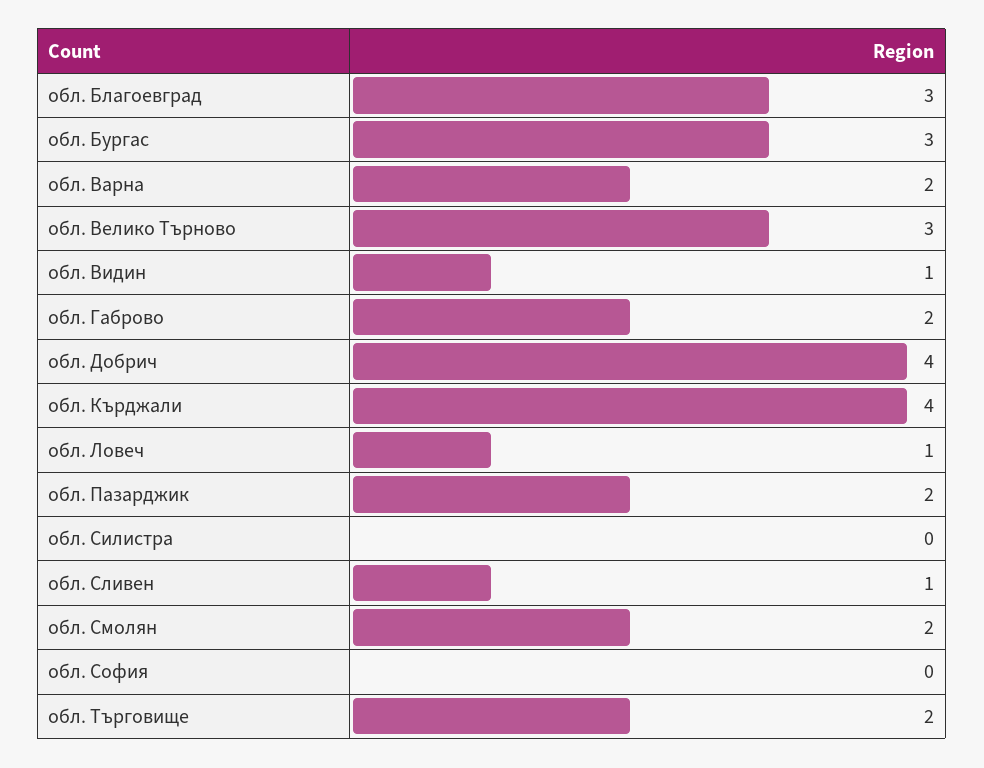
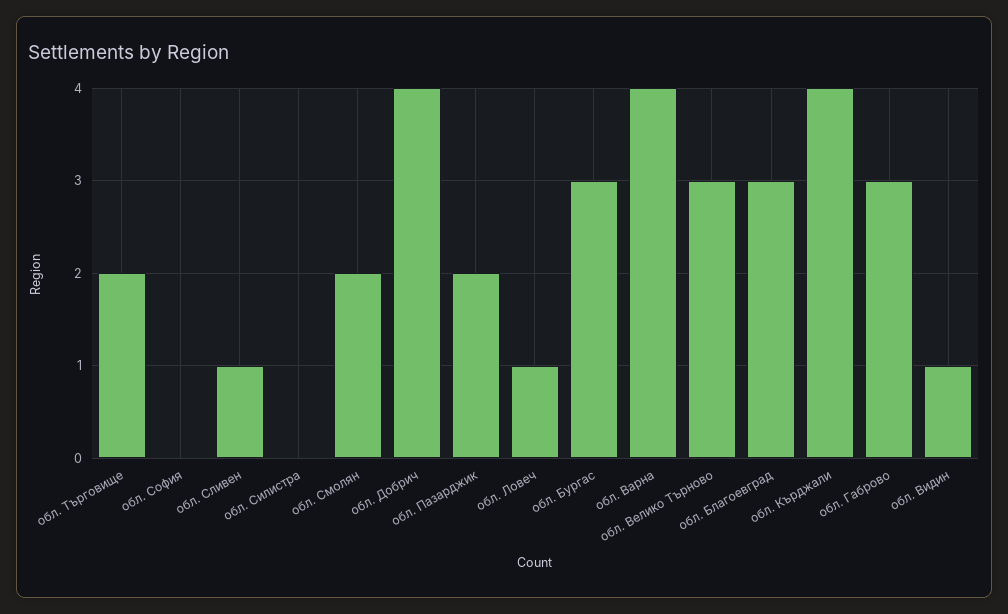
обл. Варна: 2 -> 4
обл. Габрово: 2 -> 3

